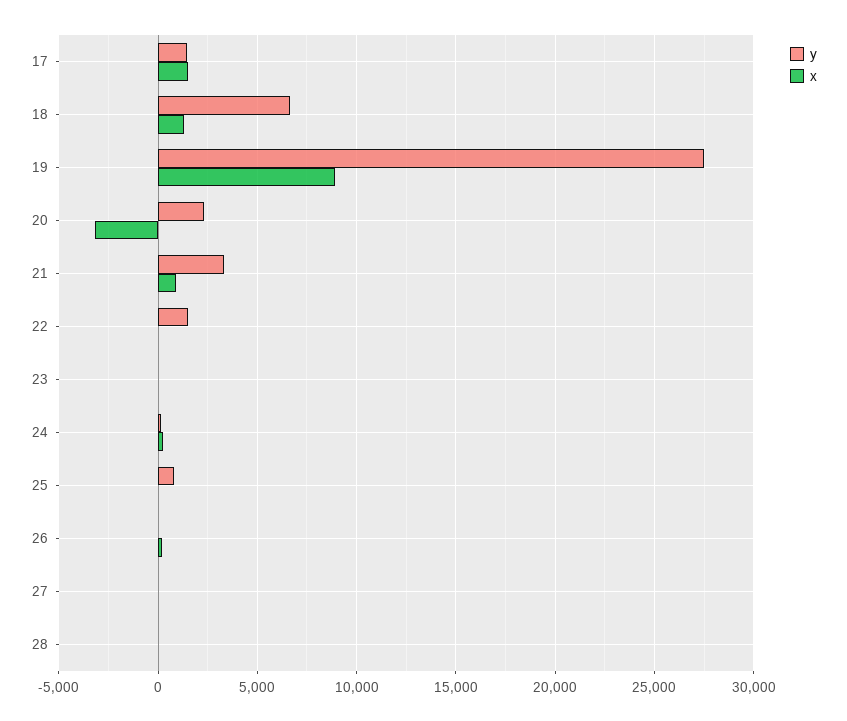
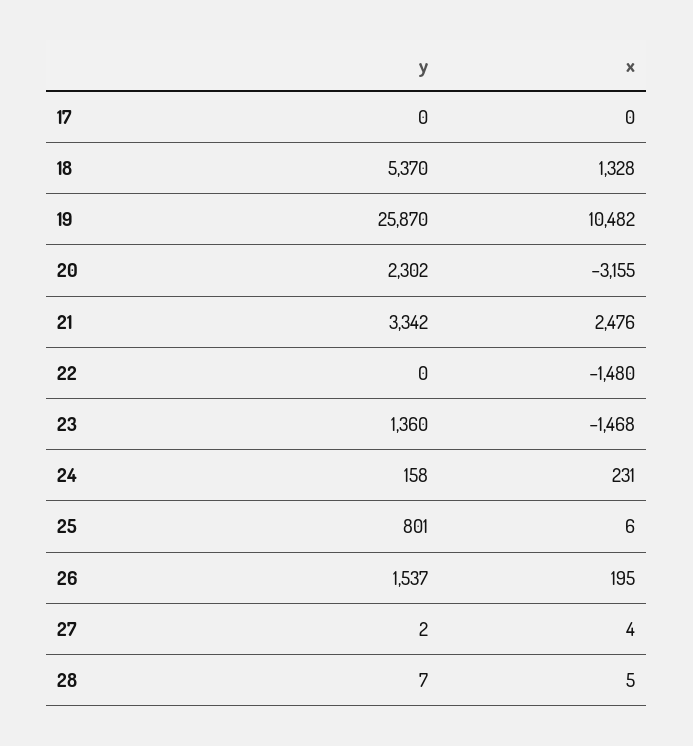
y, 17: 1500 -> 0
x, 17: 1500 -> 0
y, 18: 6500 -> 5370
y, 19: 27500 -> 25870
x, 19: 9000 -> 10482
x, 21: 1000 -> 2476
y, 22: 1500 -> 0
x, 22: 0 -> -1480
y, 23: 0 -> 1360
x, 23: 0 -> -1468
y, 26: 0 -> 1537

